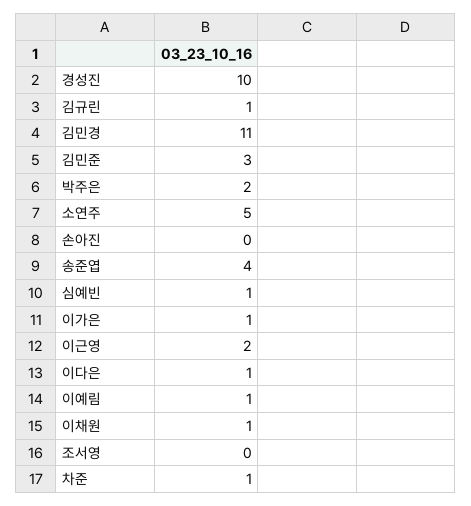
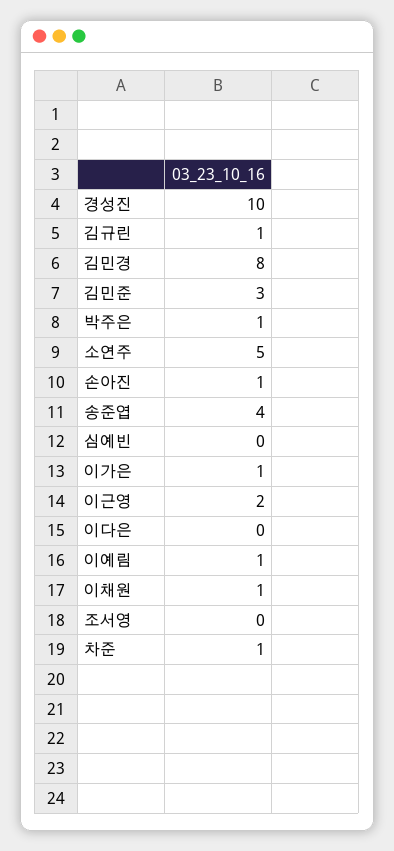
김민경: 11 -> 8
박주은: 2 -> 1
손아진: 0 -> 1
심예빈: 1 -> 0
이다은: 1 -> 0

